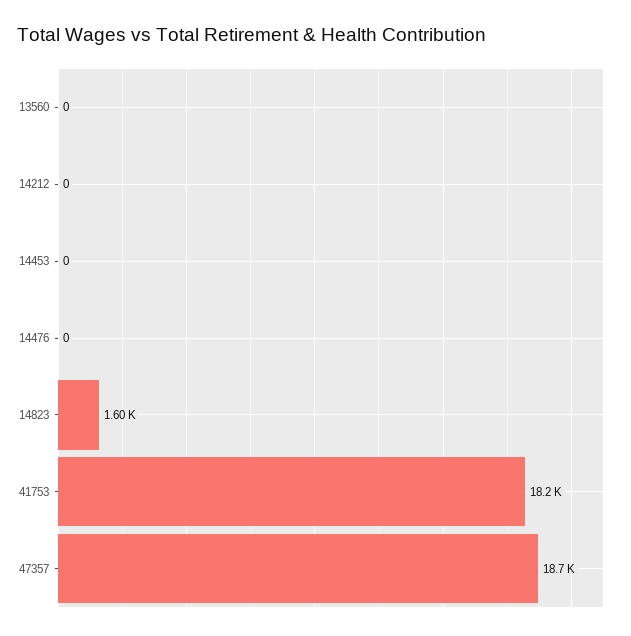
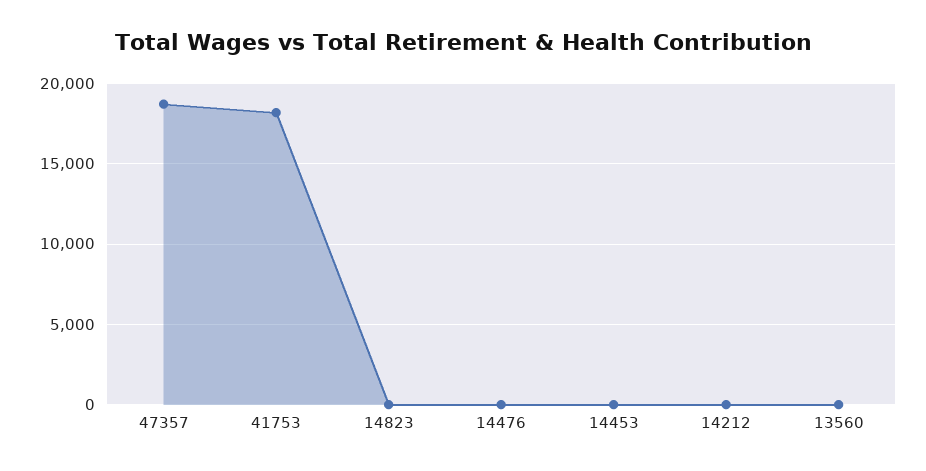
14823: 1600 -> 0

